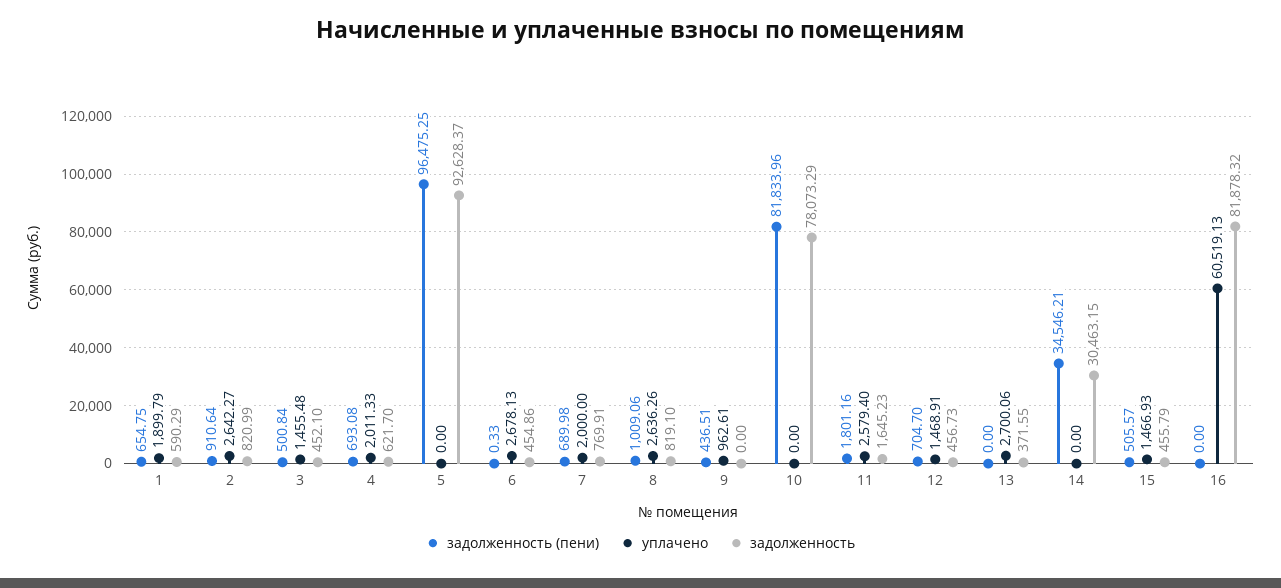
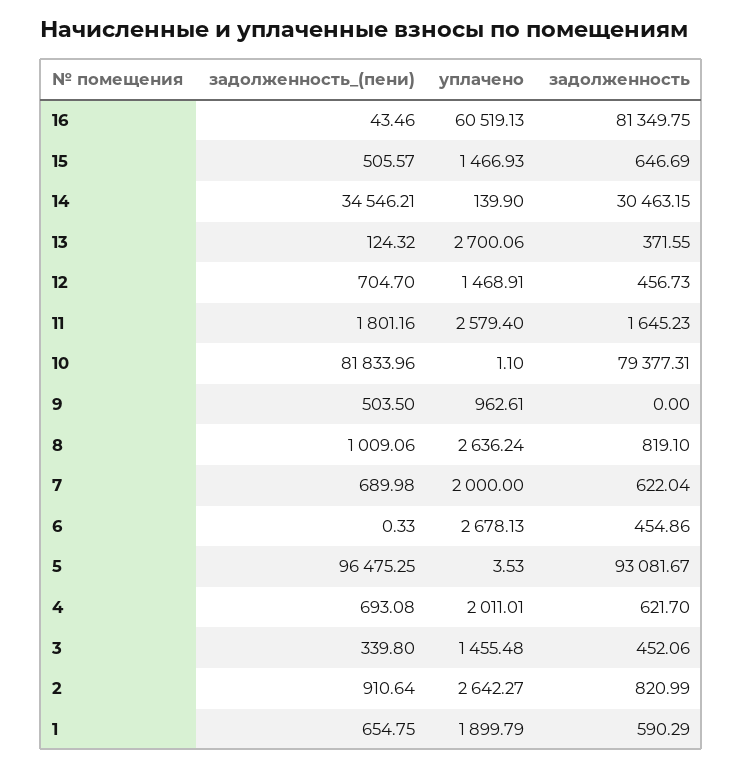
задолженность (пени), 3: 500.84 -> 339.8
задолженность, 3: 452.1 -> 452.06
уплачено, 4: 2011.33 -> 2011.01
уплачено, 5: 0 -> 3.53
задолженность, 5: 92628.37 -> 93081.67
задолженность, 7: 769.91 -> 622.04
уплачено, 8: 2636.26 -> 2636.24
задолженность (пени), 9: 436.51 -> 503.5
уплачено, 10: 0 -> 1.1
задолженность, 10: 78073.29 -> 79377.31
задолженность (пени), 13: 0 -> 124.32
уплачено, 14: 0 -> 139.9
задолженность, 15: 455.79 -> 646.69
задолженность (пени), 16: 0 -> 43.46
задолженность, 16: 81878.32 -> 81349.75

